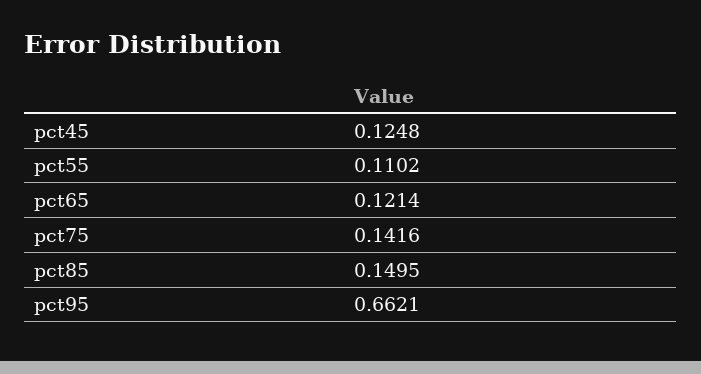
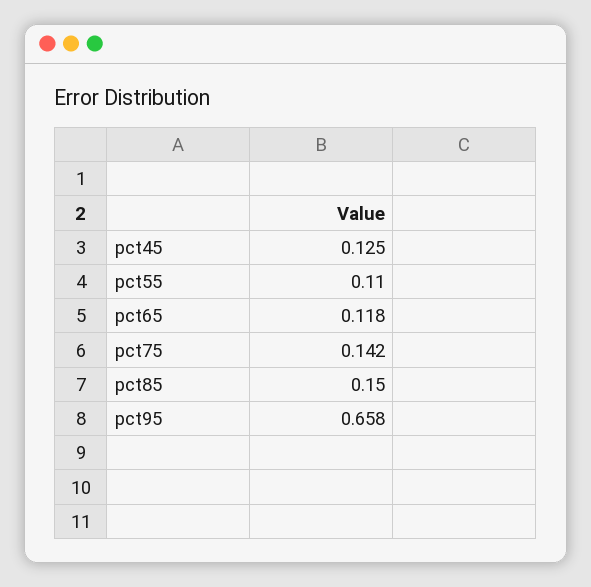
pct65: 0.1214 -> 0.118
pct95: 0.6621 -> 0.658

